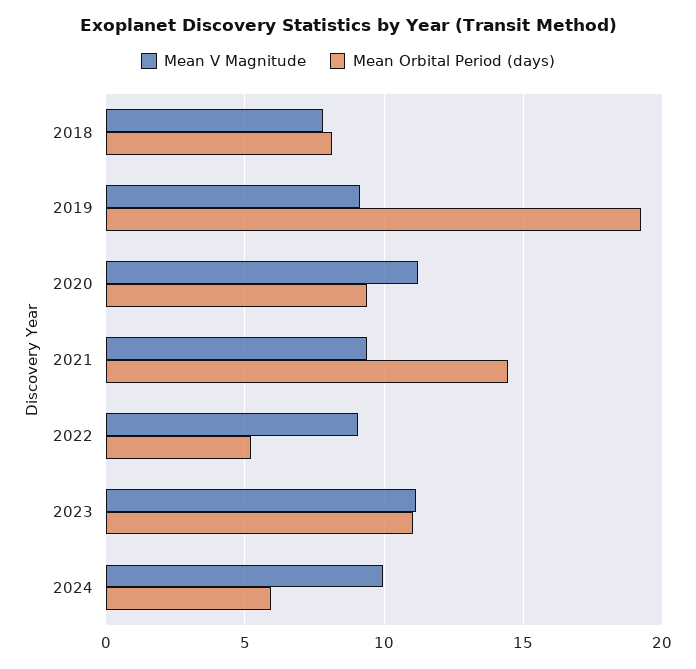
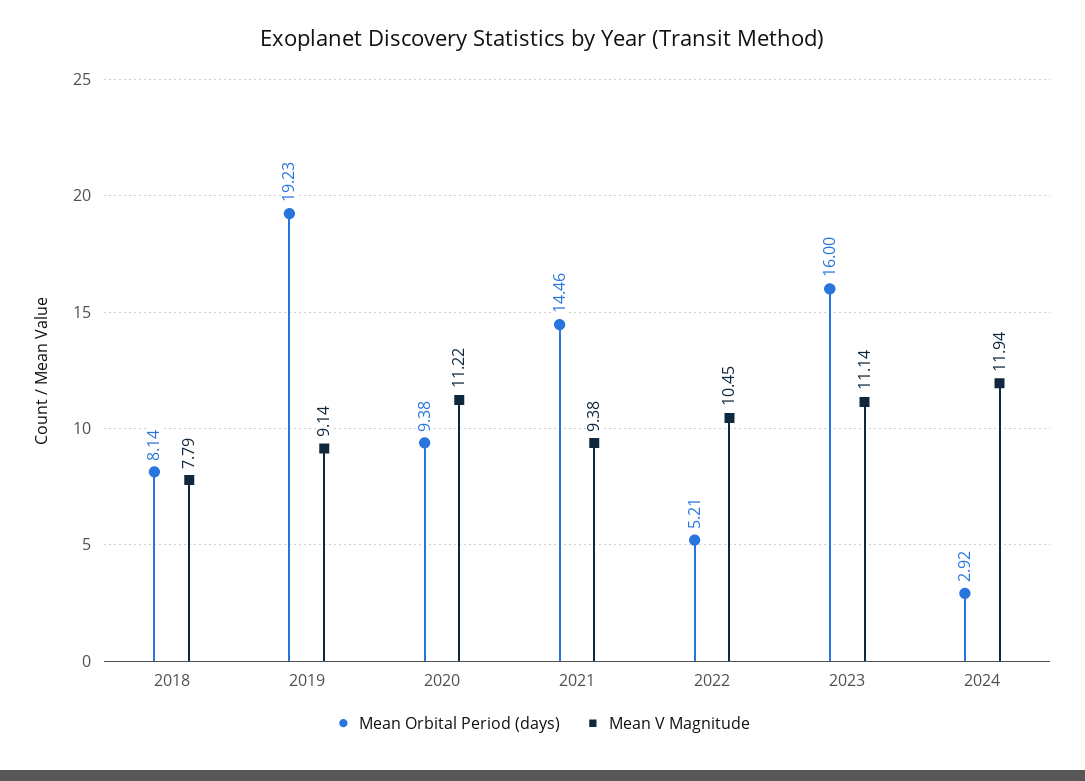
Mean V Magnitude, 2022: 9 -> 10.45
Mean Orbital Period (days), 2023: 11 -> 16
Mean V Magnitude, 2024: 10 -> 11.94
Mean Orbital Period (days), 2024: 6 -> 2.92

